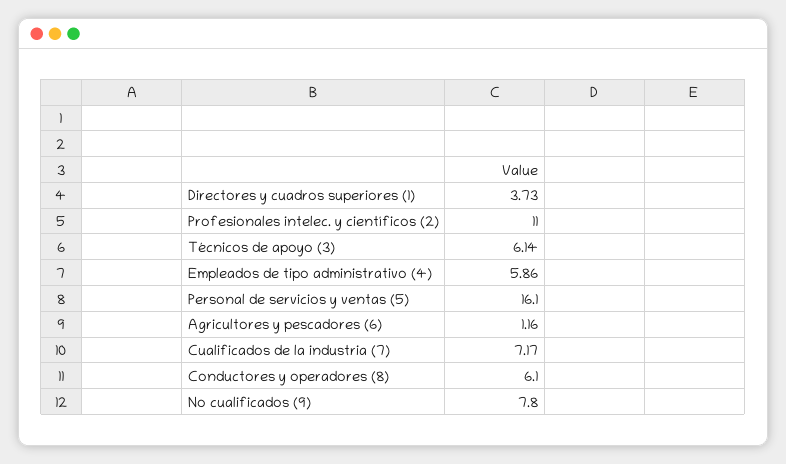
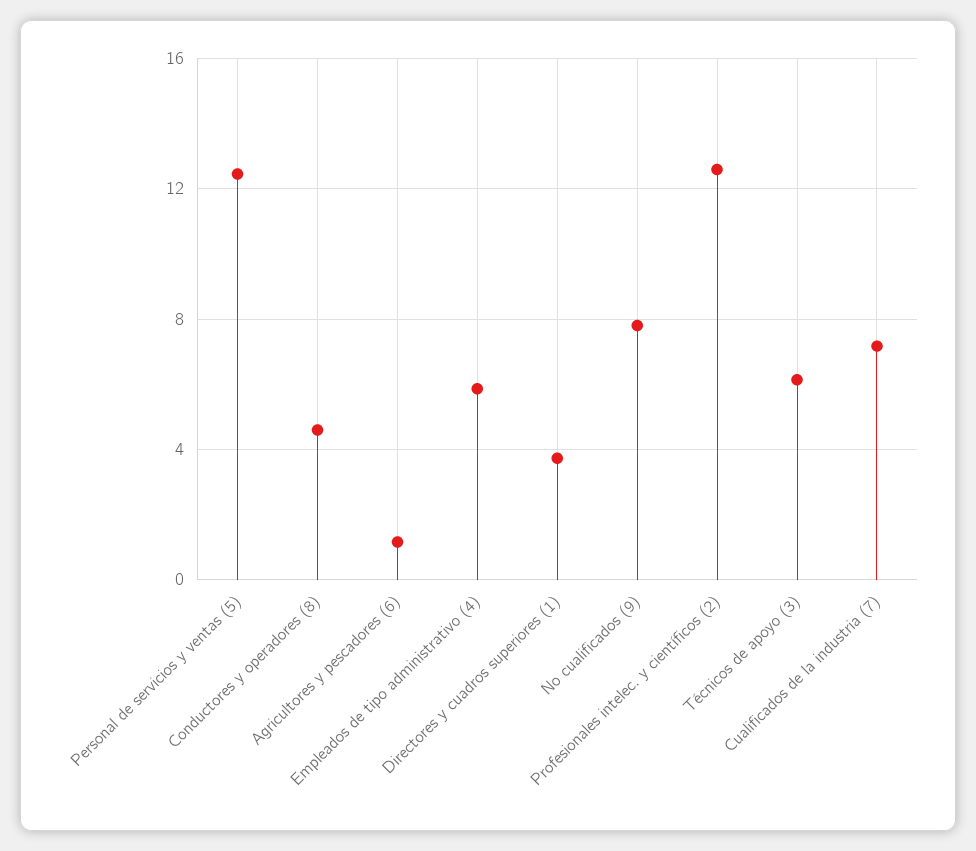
Profesionales intelec. y científicos (2): 11 -> 12.5
Personal de servicios y ventas (5): 16.1 -> 12.5
Conductores y operadores (8): 6.1 -> 4.5

